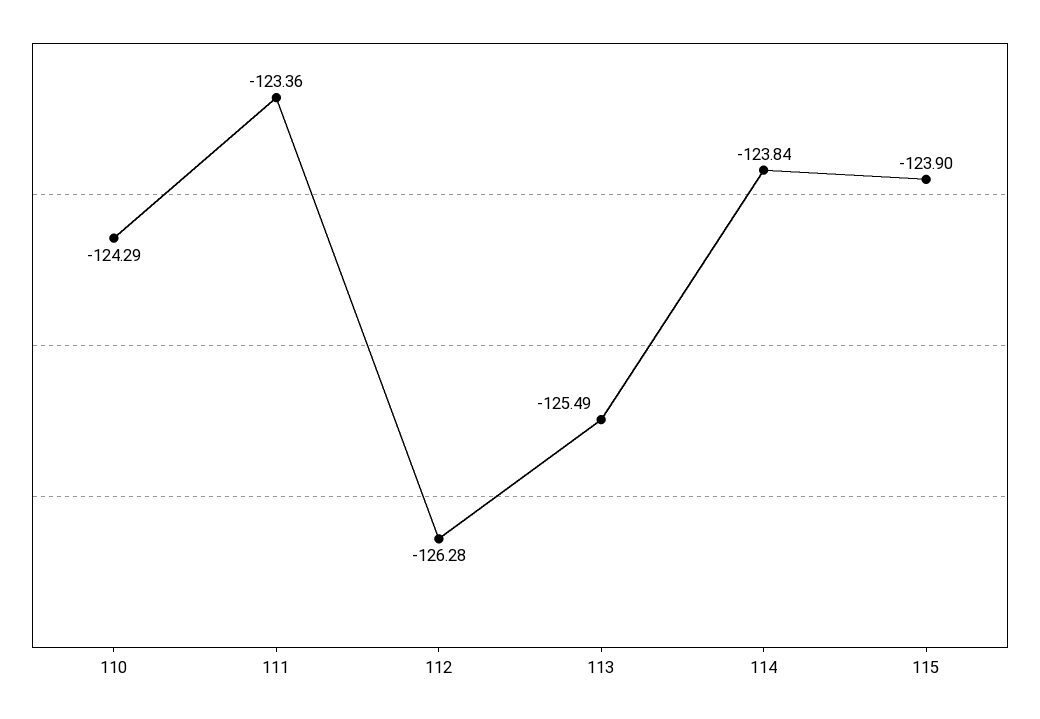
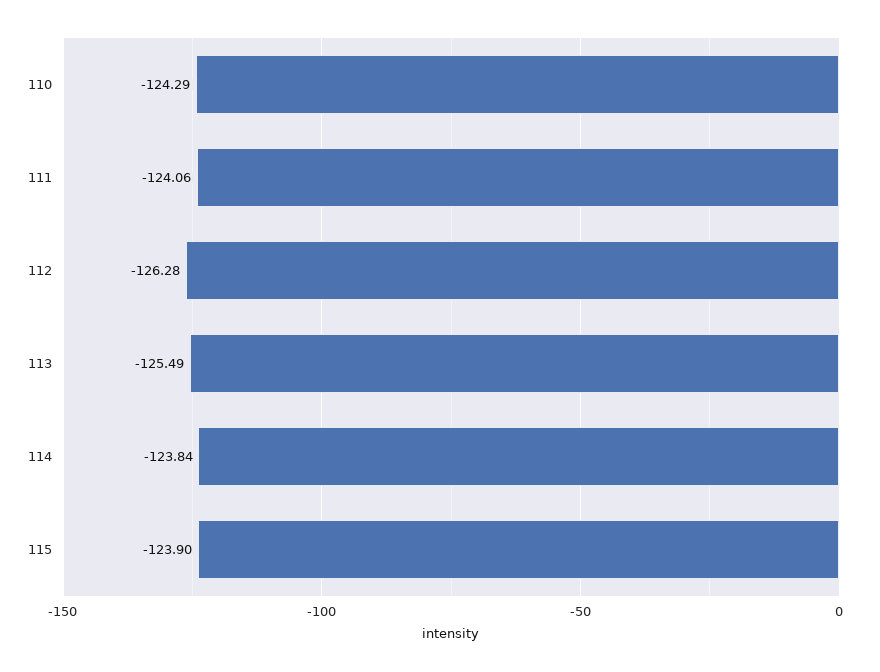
111: -123.36 -> -124.06

